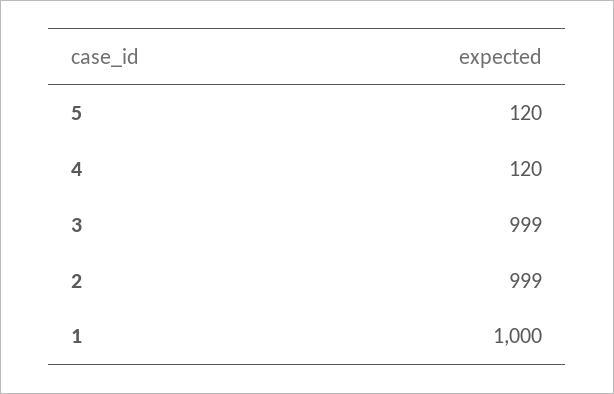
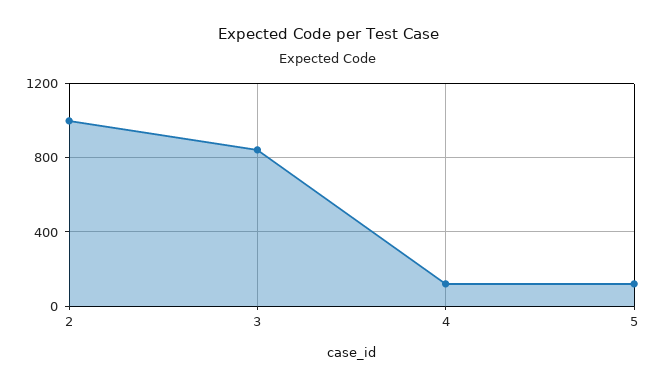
3: 999 -> 850
1: 1000 -> none

